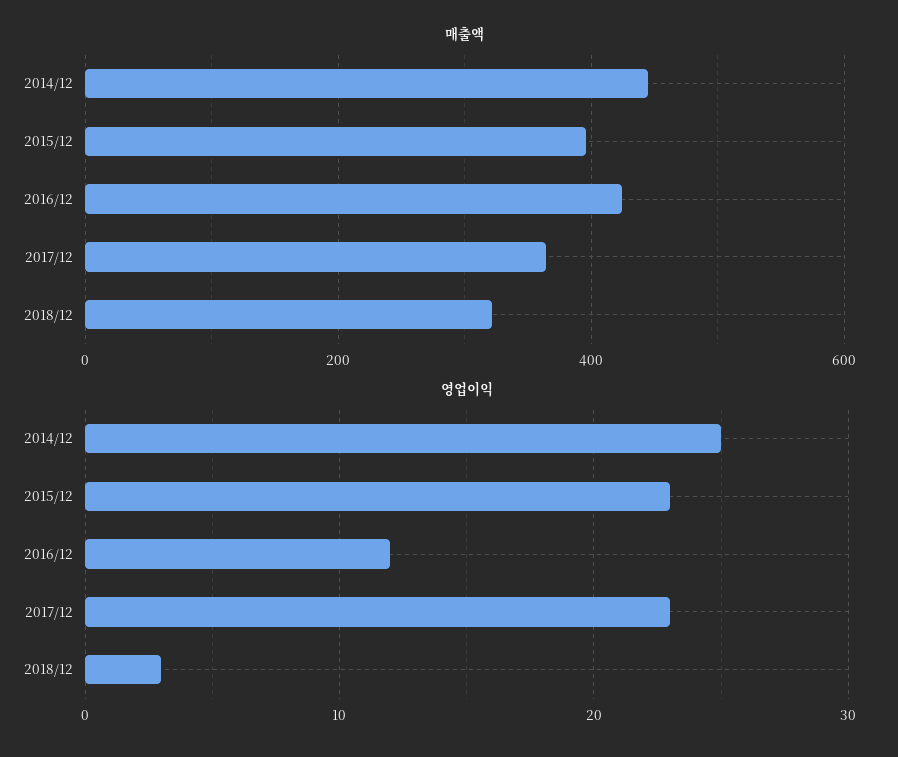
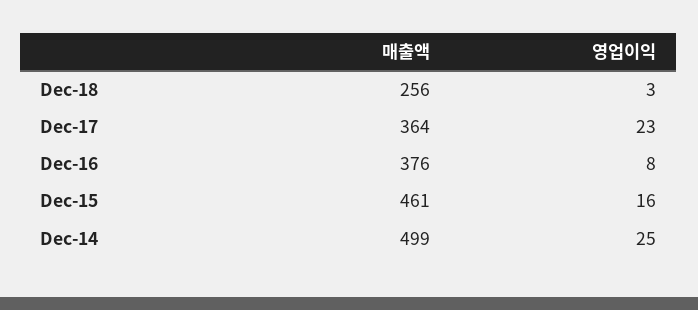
매출액, 2014/12: 440 -> 499
매출액, 2015/12: 400 -> 461
매출액, 2016/12: 420 -> 376
매출액, 2018/12: 320 -> 256
영업이익, 2015/12: 23 -> 16
영업이익, 2016/12: 12 -> 8

